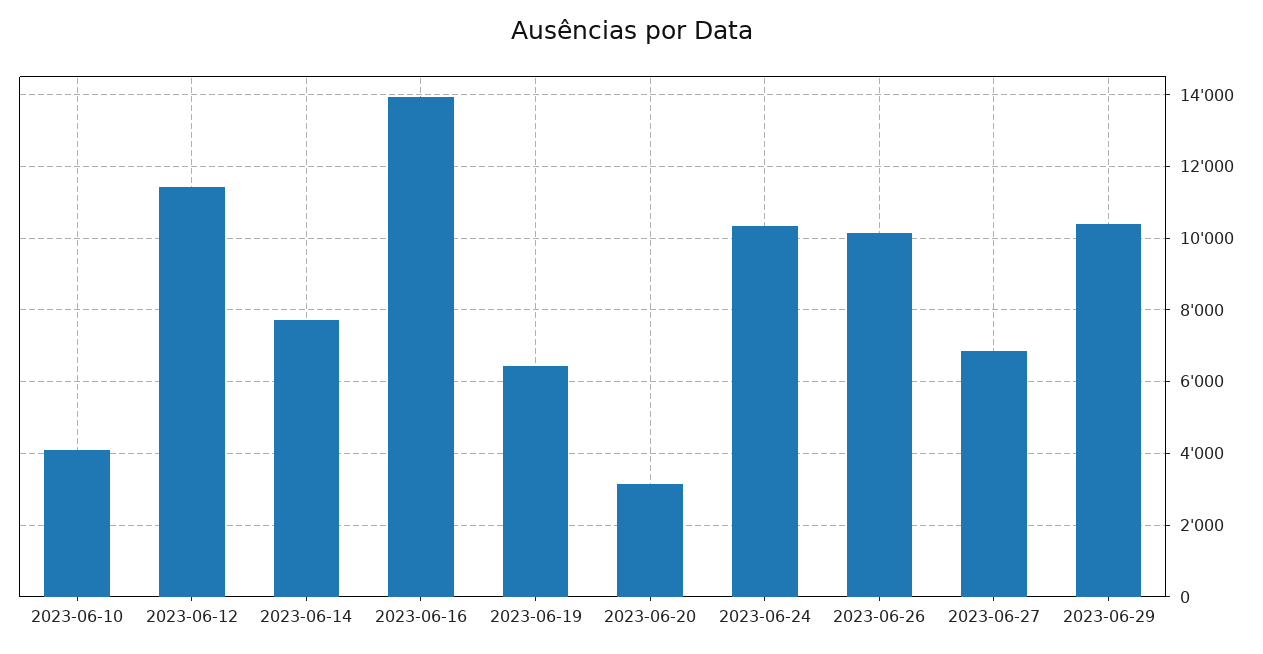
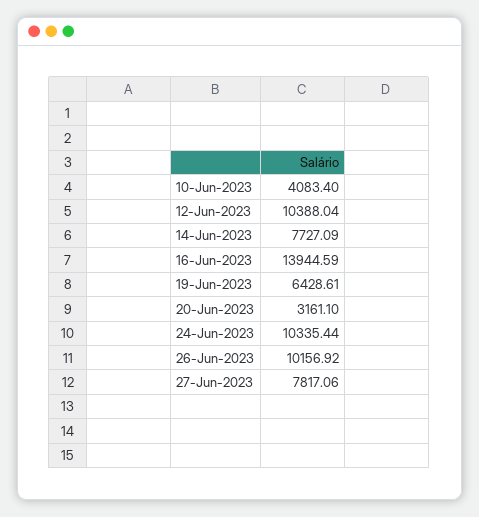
2023-06-12: 11400 -> 10388.04
2023-06-27: 6800 -> 7817.06
2023-06-29: 10400 -> none

